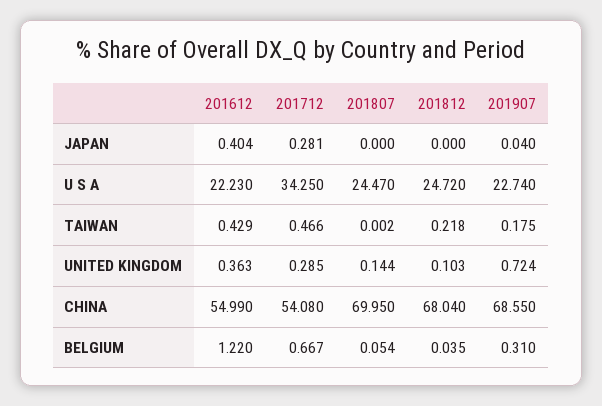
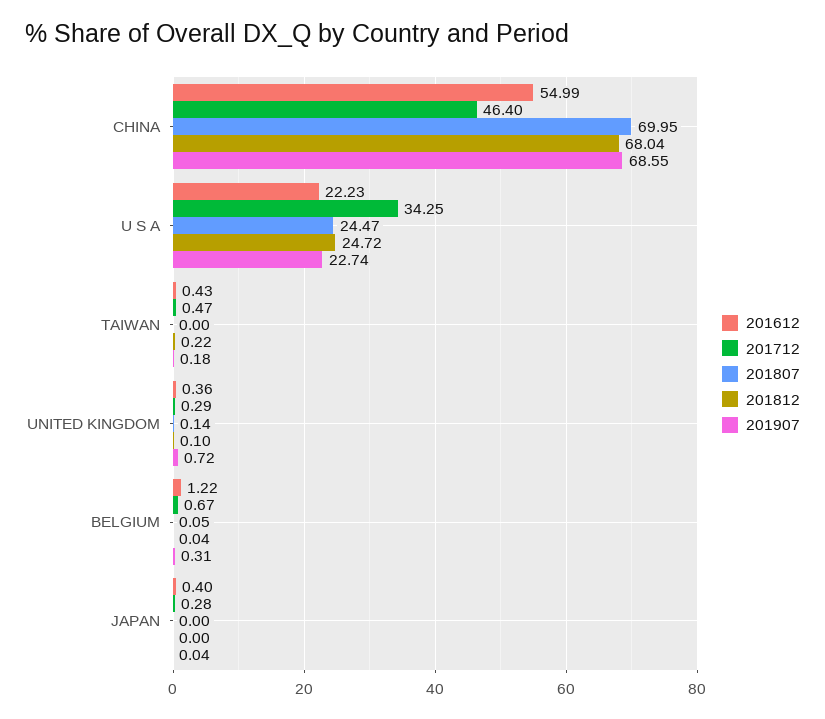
201712, CHINA: 54.08 -> 46.4

